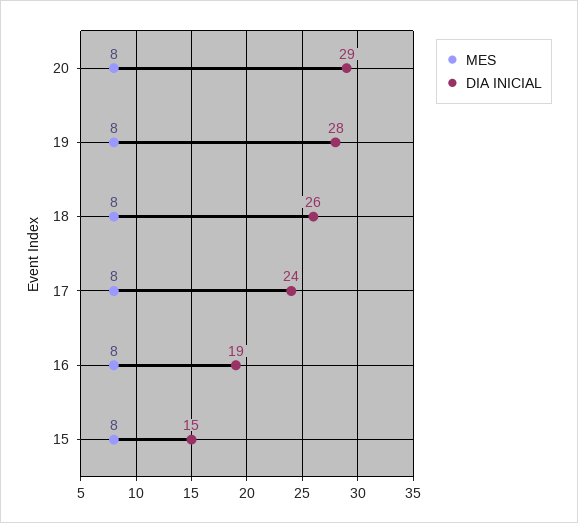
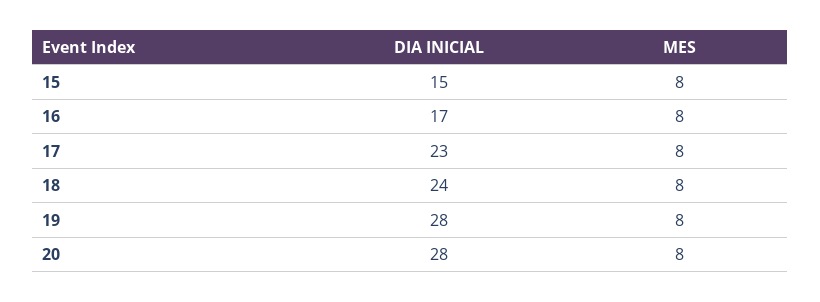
DIA INICIAL, 20: 29 -> 28
DIA INICIAL, 18: 26 -> 24
DIA INICIAL, 17: 24 -> 23
DIA INICIAL, 16: 19 -> 17

